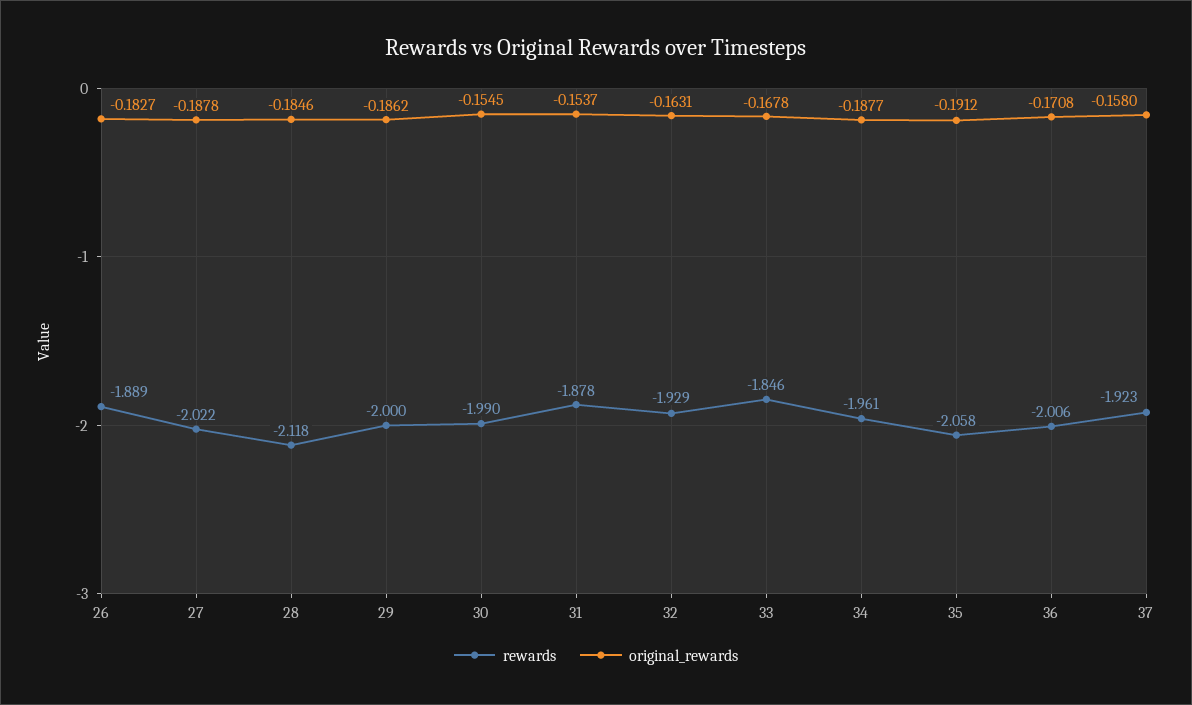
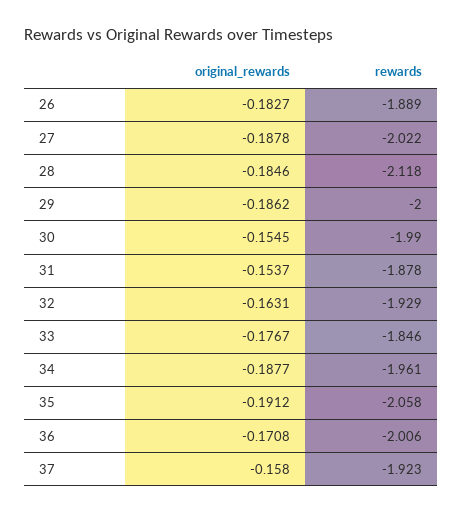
original_rewards, 33: -0.1678 -> -0.1767

